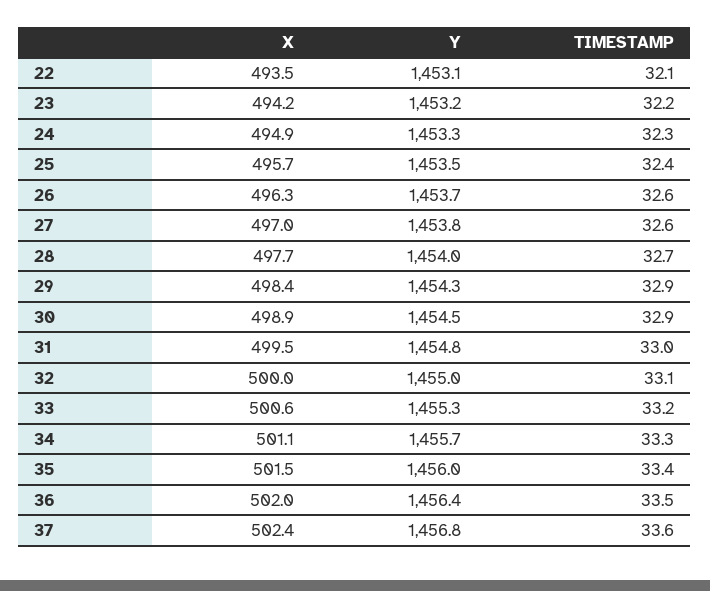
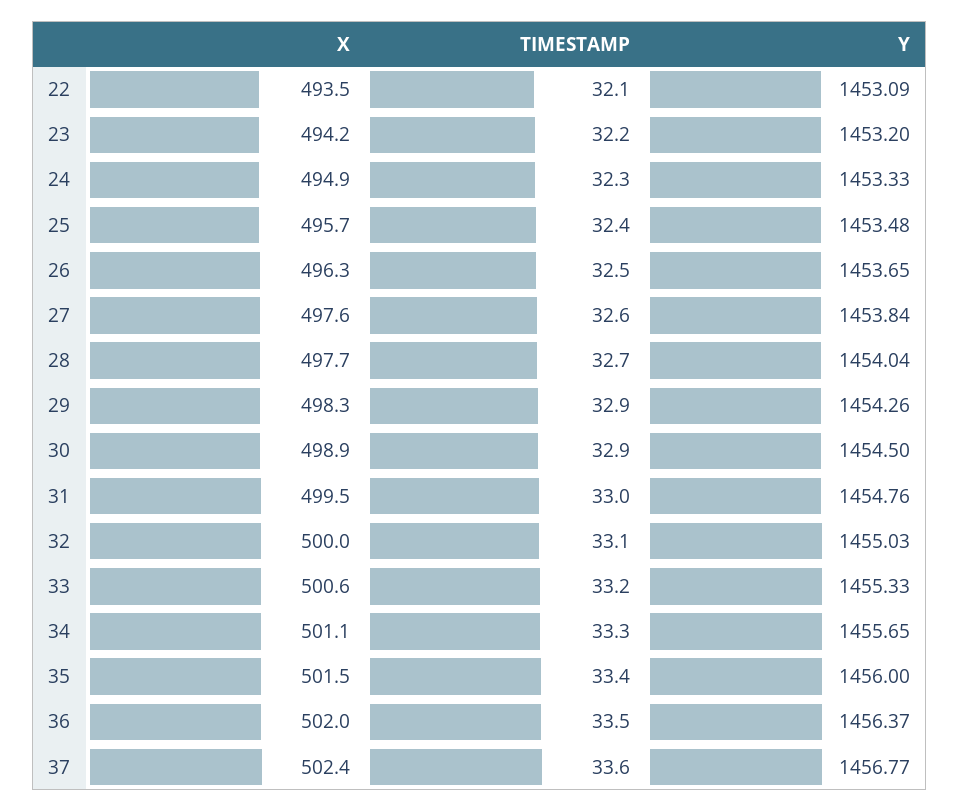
TIMESTAMP, 26: 32.6 -> 32.5
X, 27: 497 -> 497.6
X, 29: 498.4 -> 498.3

